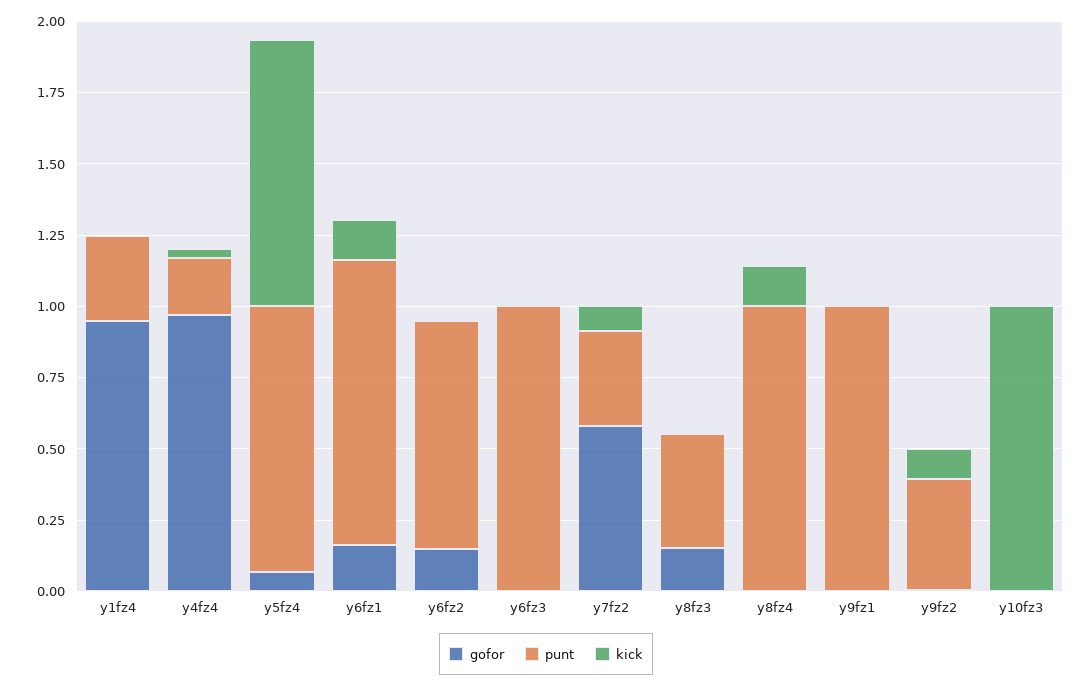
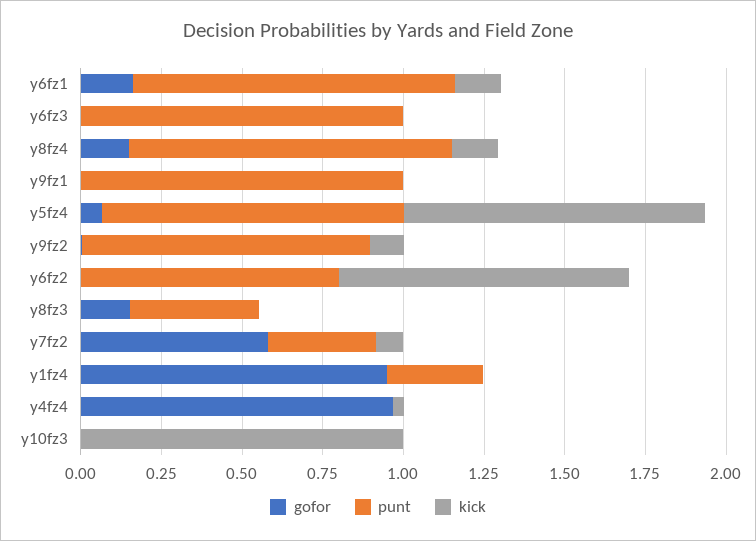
punt, y4fz4: 0.2 -> 0
gofor, y6fz2: 0.15 -> 0
kick, y6fz2: 0 -> 0.9
gofor, y8fz4: 0 -> 0.15
punt, y9fz2: 0.4 -> 0.9

